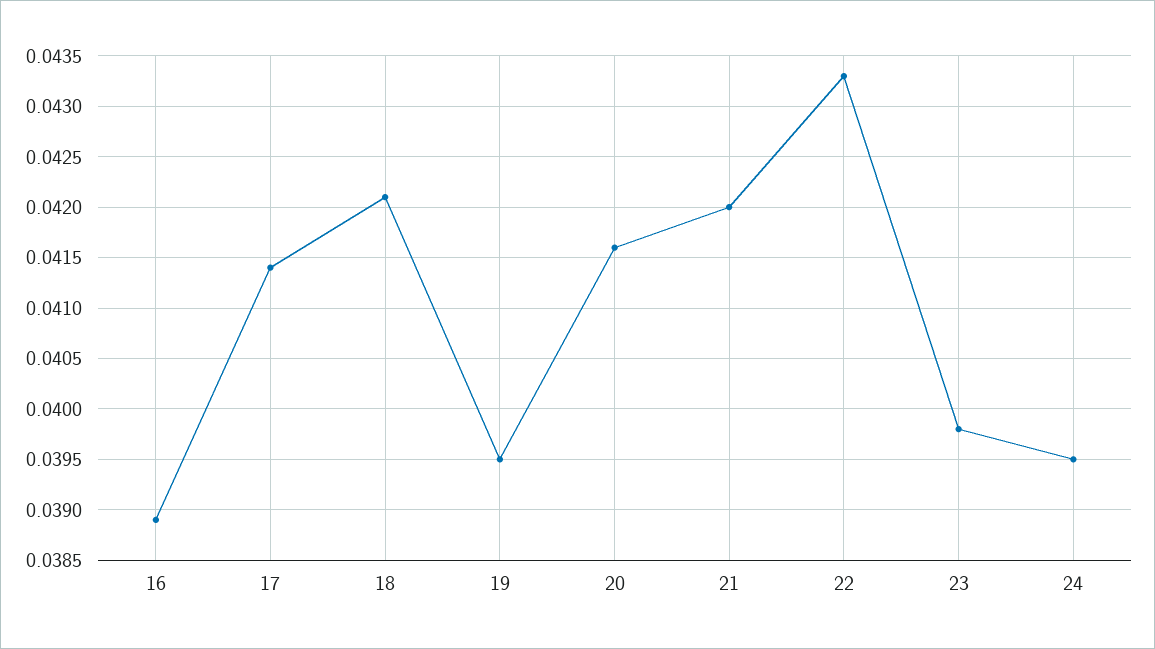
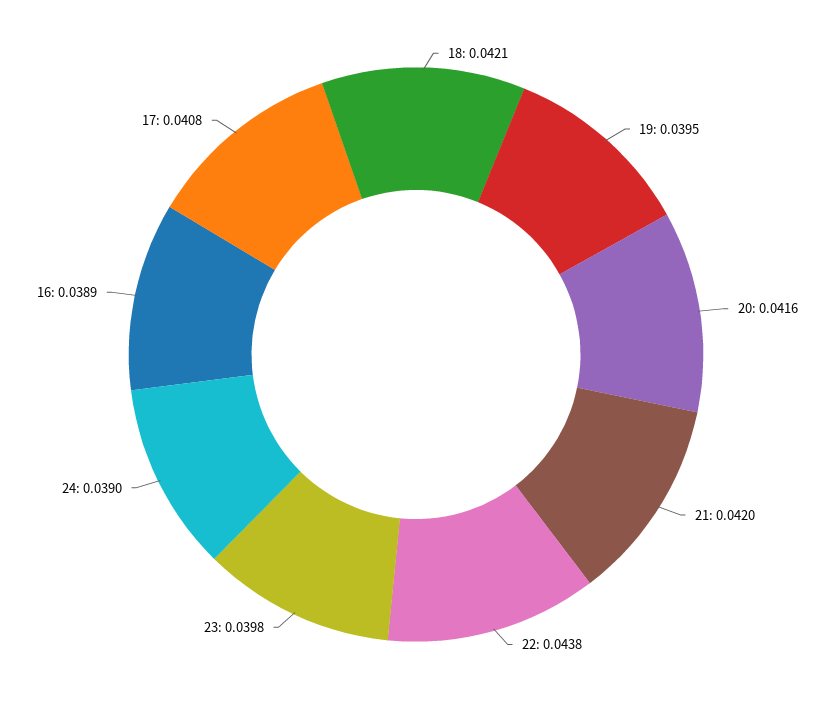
17: 0.0414 -> 0.0408
22: 0.0433 -> 0.0438
24: 0.0395 -> 0.039

